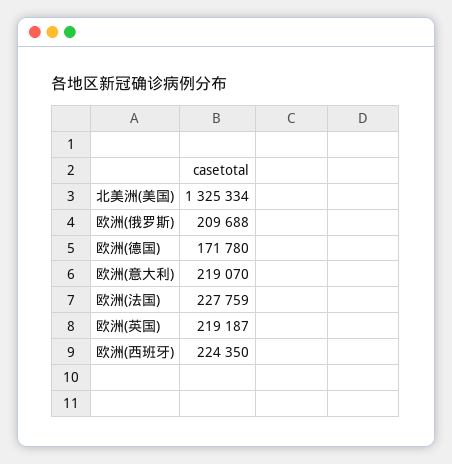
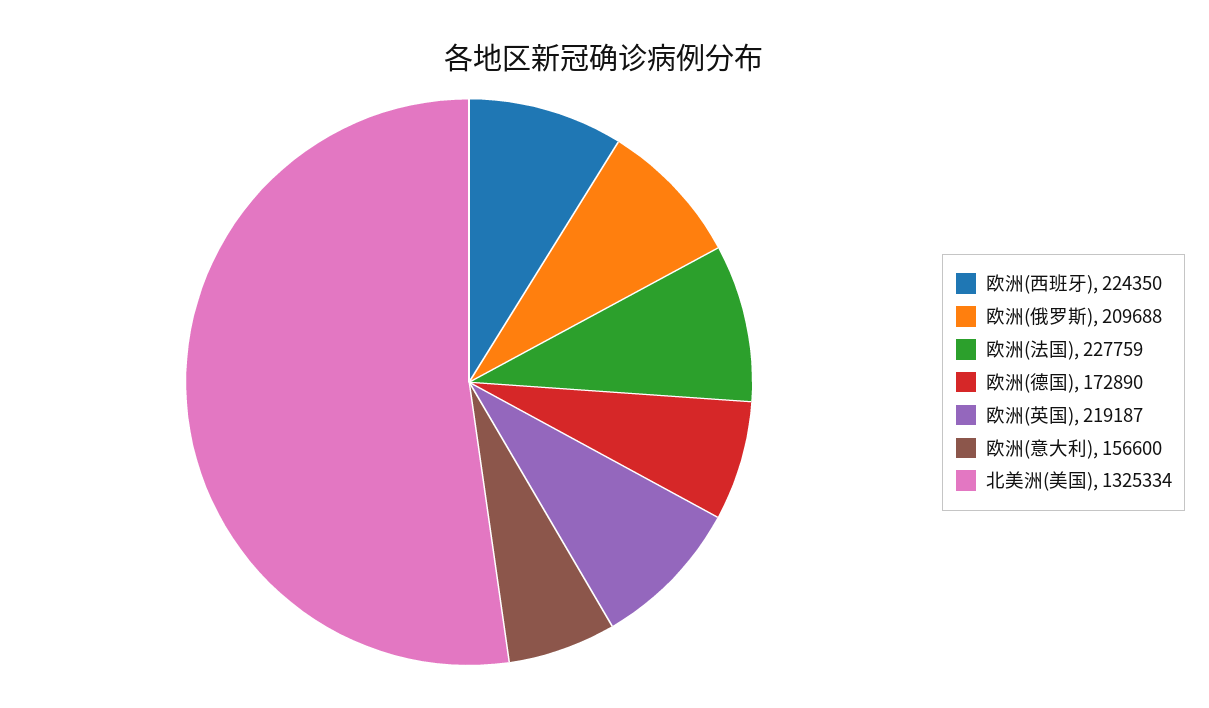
欧洲(德国): 171780 -> 172890
欧洲(意大利): 219070 -> 156600

